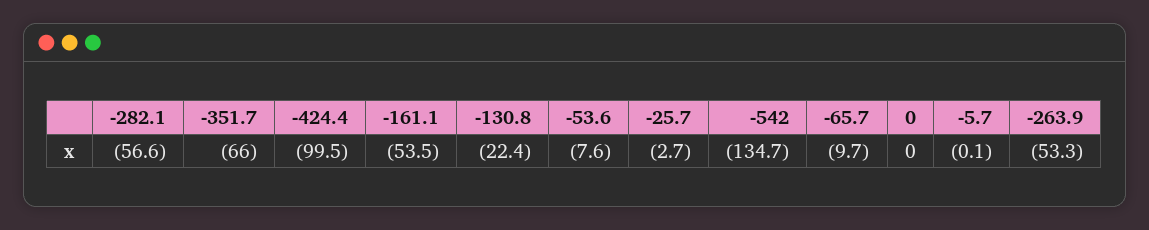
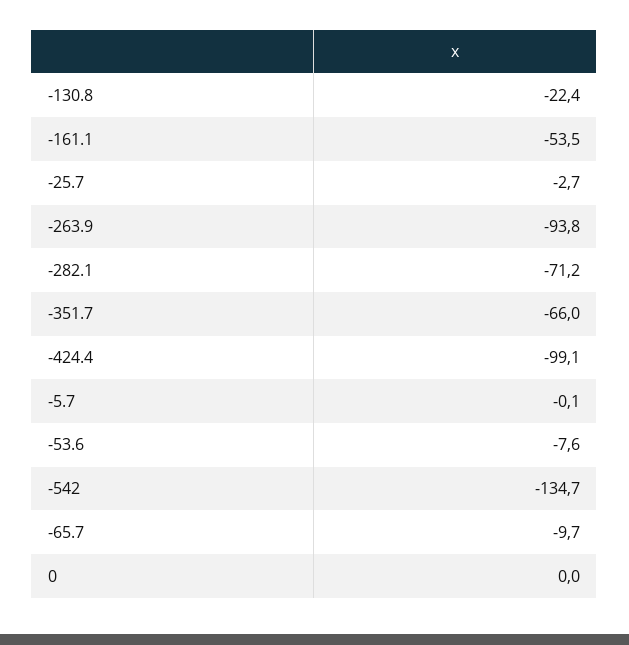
-282.1: -56.6 -> -71.2
-424.4: -99.5 -> -99.1
-263.9: -53.3 -> -93.8

